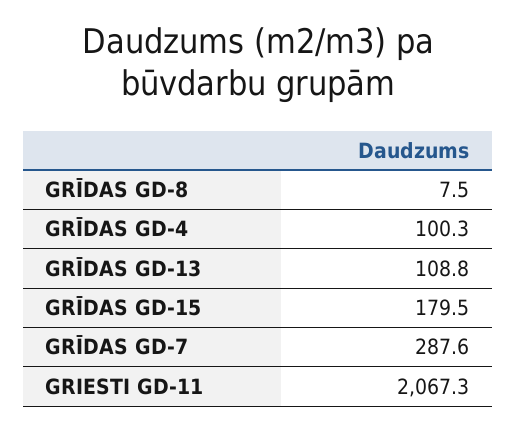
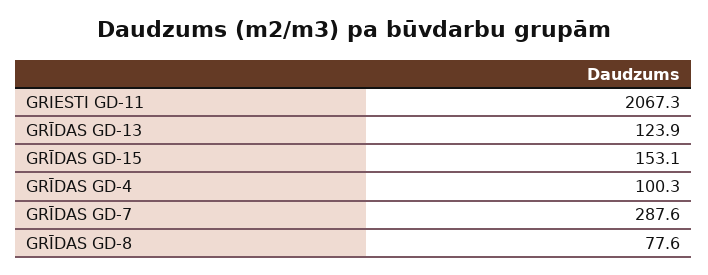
GRĪDAS GD-8: 7.5 -> 77.6
GRĪDAS GD-13: 108.8 -> 123.9
GRĪDAS GD-15: 179.5 -> 153.1

